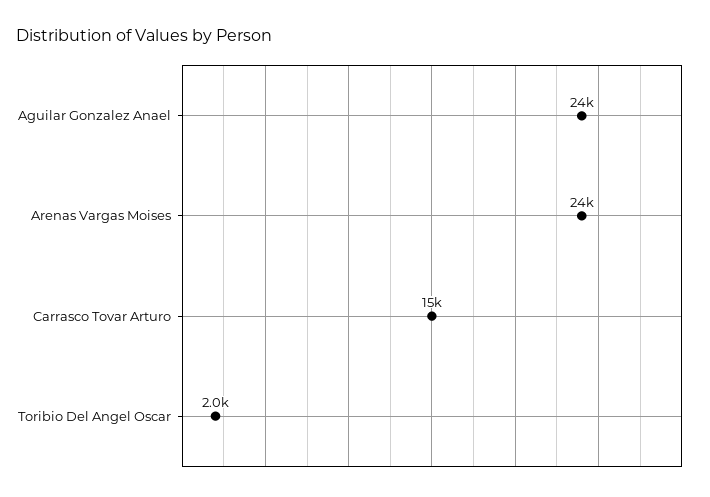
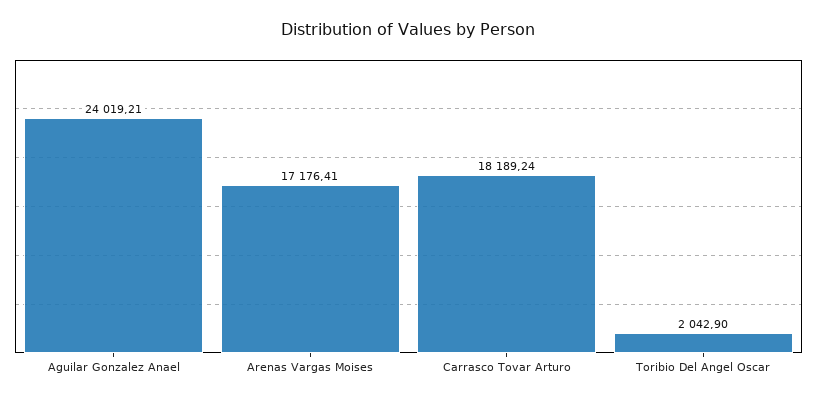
Arenas Vargas Moises: 24000 -> 17176.41
Carrasco Tovar Arturo: 15000 -> 18189.24

